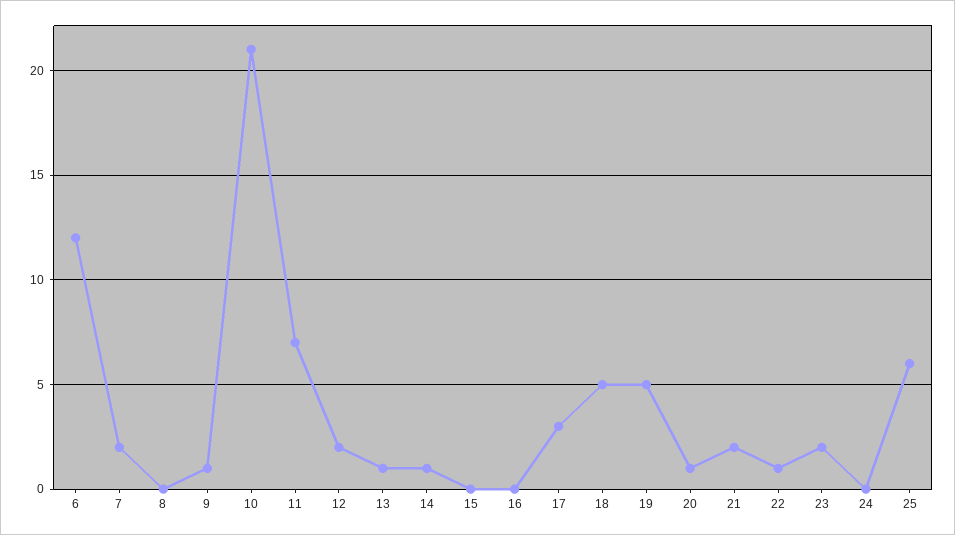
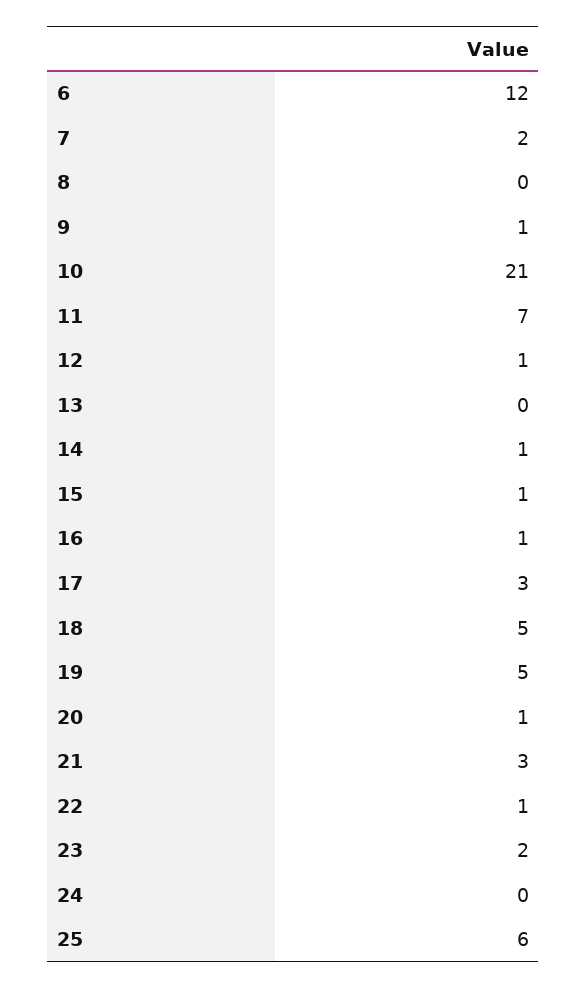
12: 2 -> 1
13: 1 -> 0
15: 0 -> 1
16: 0 -> 1
21: 2 -> 3

